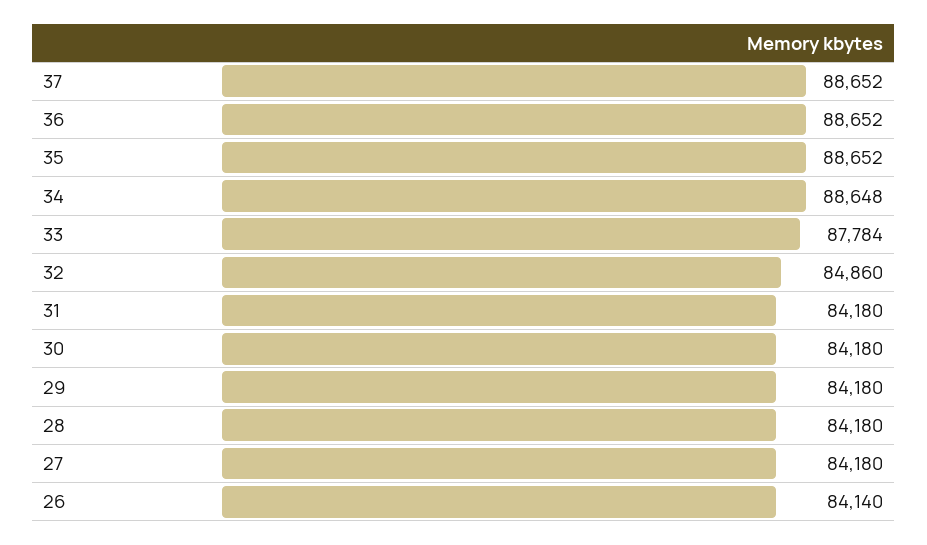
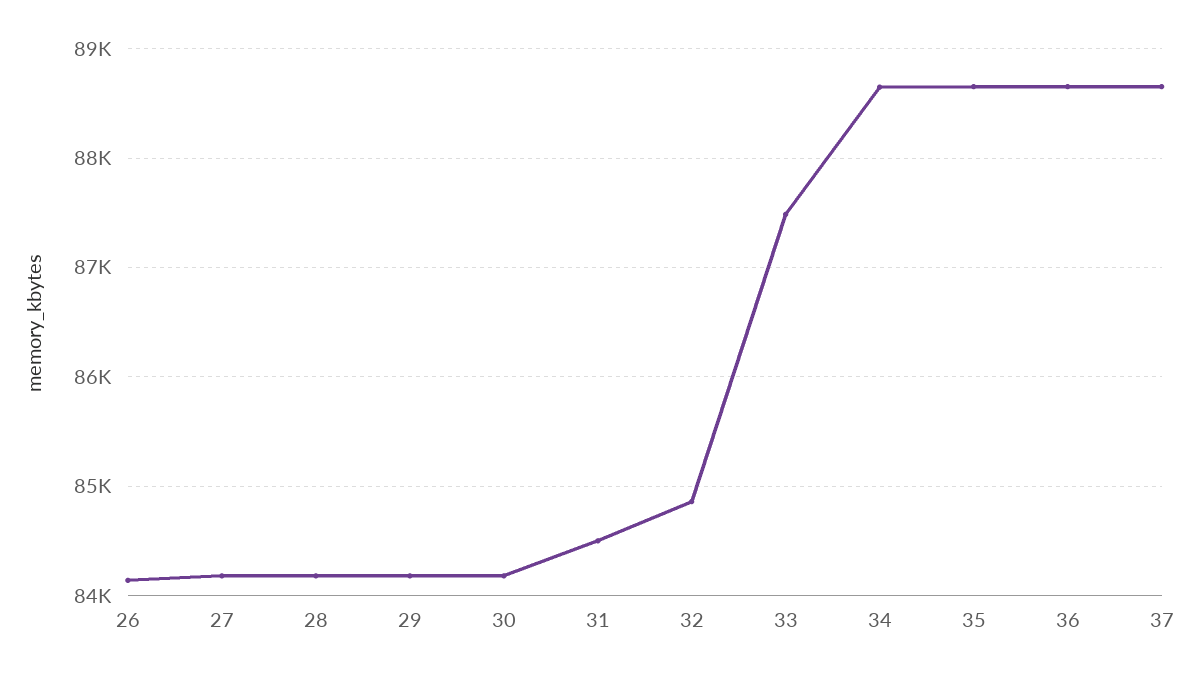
33: 87784 -> 87500
31: 84180 -> 84500

